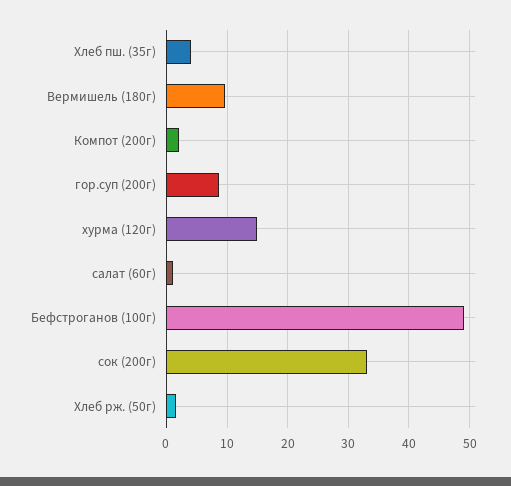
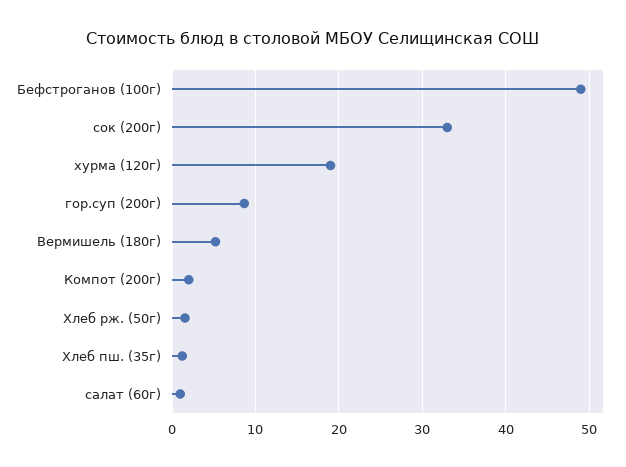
Хлеб пш. (35г): 4 -> 1
Вермишель (180г): 10 -> 5
хурма (120г): 15 -> 19

